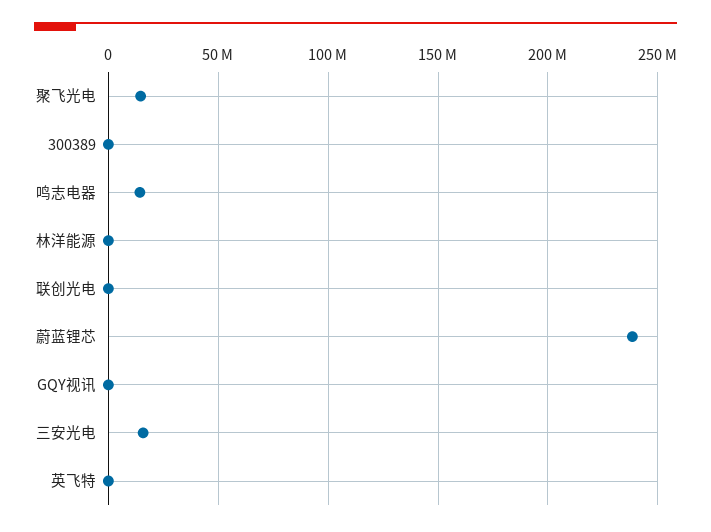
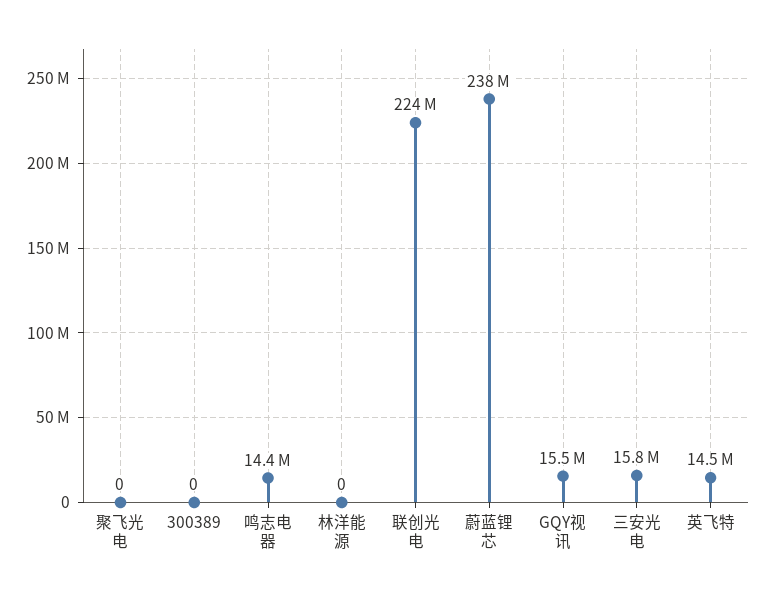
聚飞光电: 15000000 -> 0
联创光电: 0 -> 224000000
GQY视讯: 0 -> 15500000
英飞特: 0 -> 14500000

